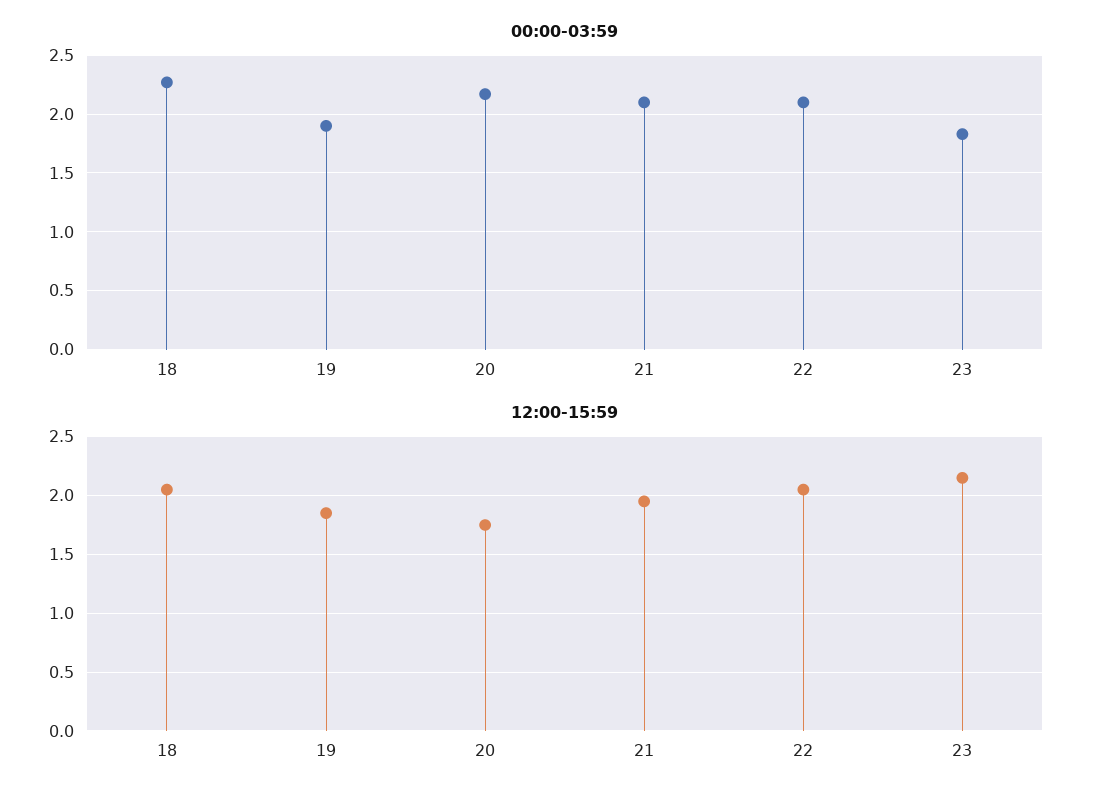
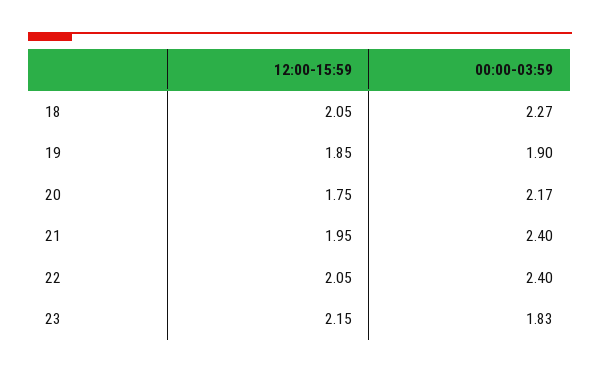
00:00-03:59, 21: 2.1 -> 2.4
00:00-03:59, 22: 2.1 -> 2.4

